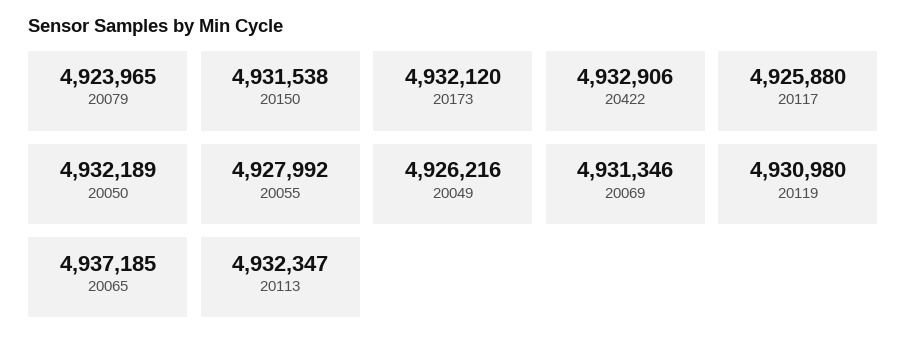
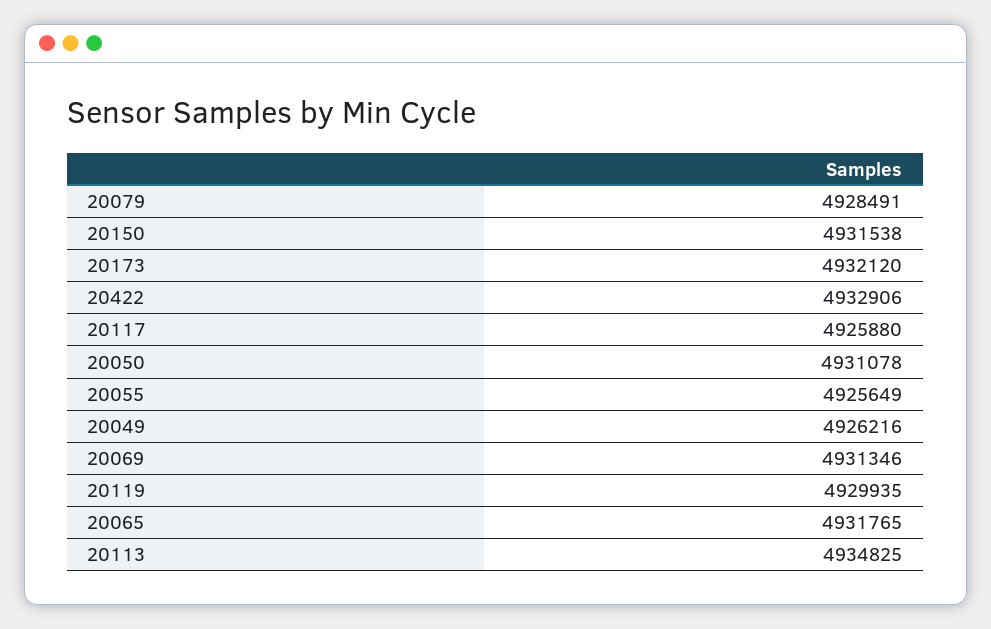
20079: 4923965 -> 4928491
20050: 4932189 -> 4931078
20055: 4927992 -> 4925649
20119: 4930980 -> 4929935
20065: 4937185 -> 4931765
20113: 4932347 -> 4934825

